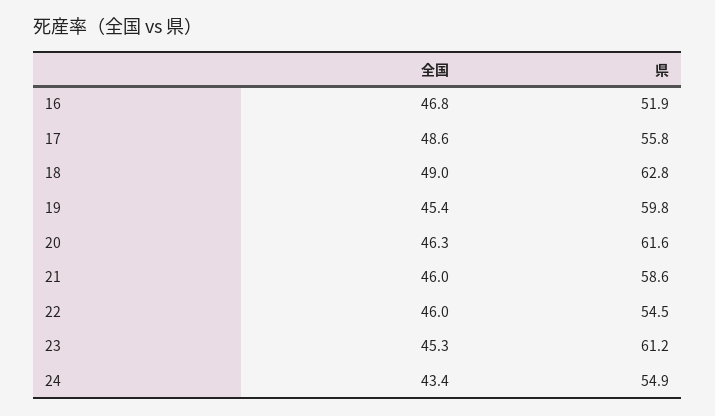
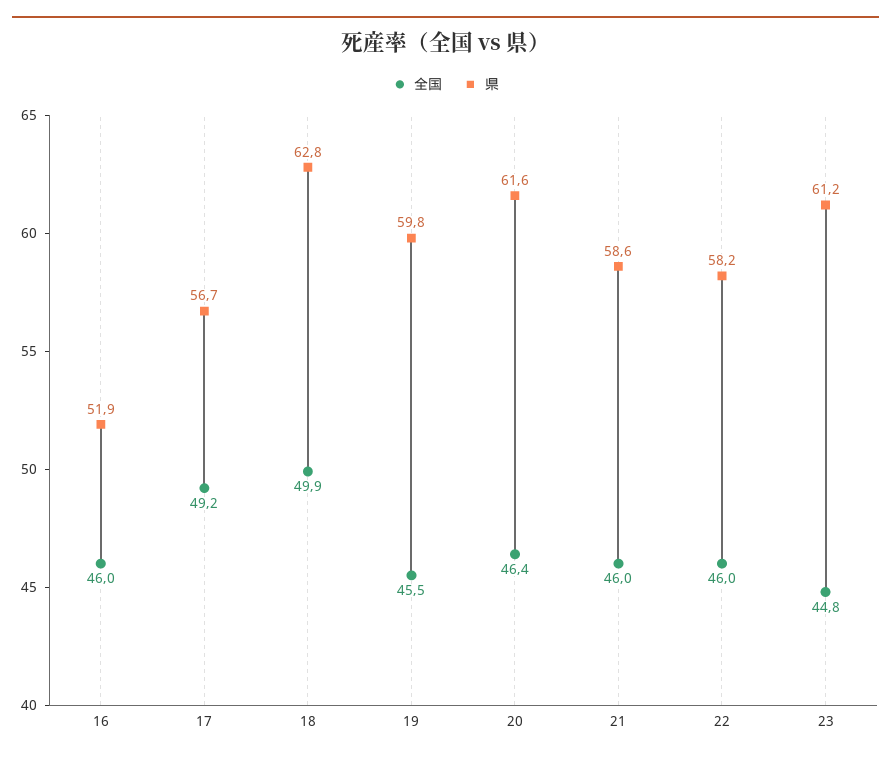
全国, 16: 46.8 -> 46
全国, 17: 48.6 -> 49.2
県, 17: 55.8 -> 56.7
全国, 18: 49 -> 49.9
全国, 19: 45.4 -> 45.5
全国, 20: 46.3 -> 46.4
県, 22: 54.5 -> 58.2
全国, 23: 45.3 -> 44.8
全国, 24: 43.4 -> none
県, 24: 54.9 -> none

